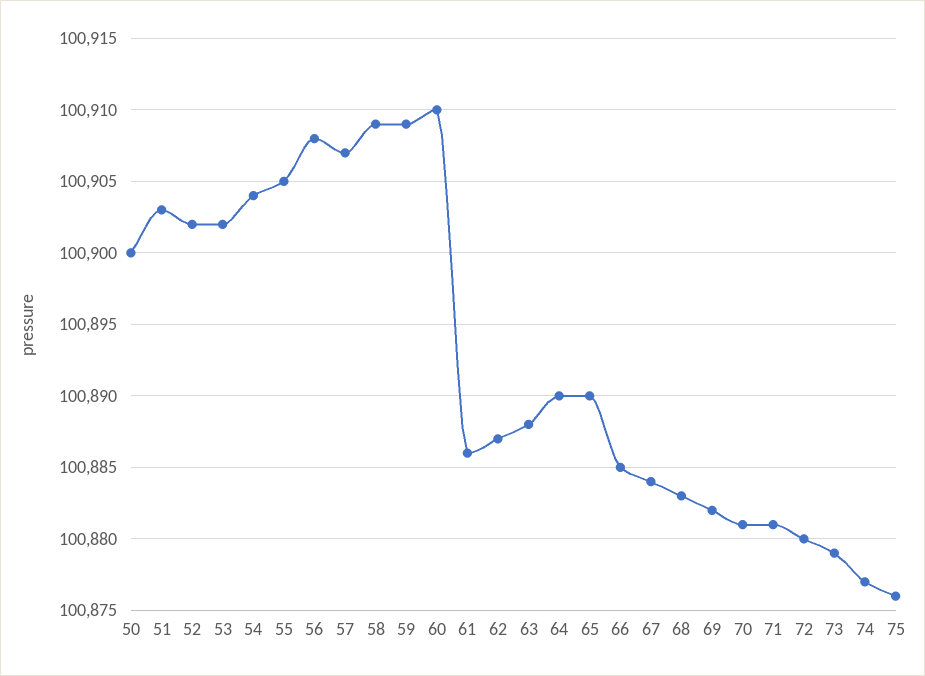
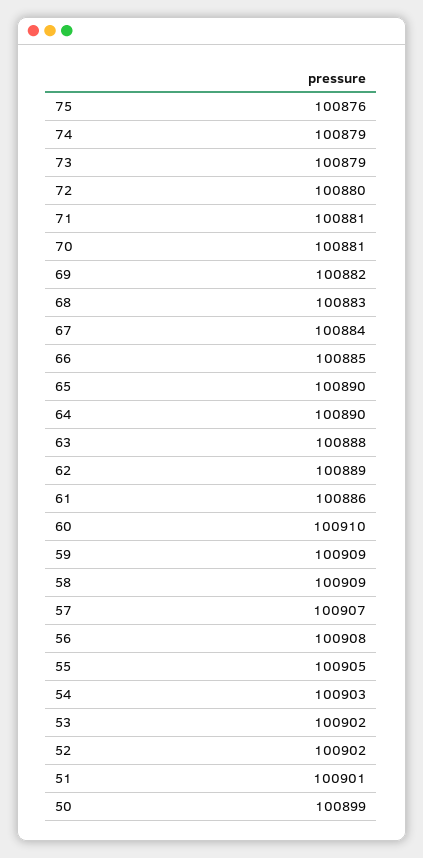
50: 100900 -> 100899
51: 100903 -> 100901
54: 100904 -> 100903
62: 100887 -> 100889
74: 100877 -> 100879

